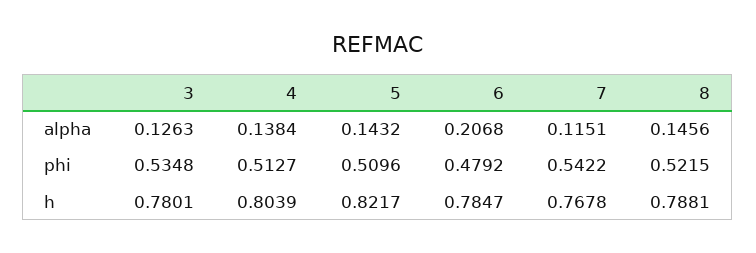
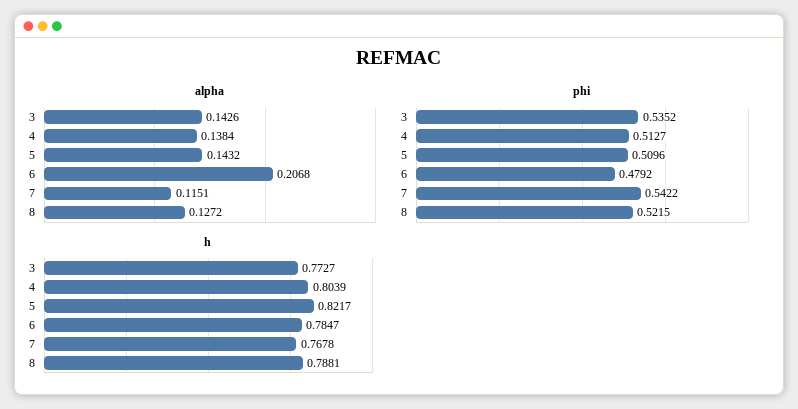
alpha, 3: 0.1263 -> 0.1426
alpha, 8: 0.1456 -> 0.1272
phi, 3: 0.5348 -> 0.5352
h, 3: 0.7801 -> 0.7727

